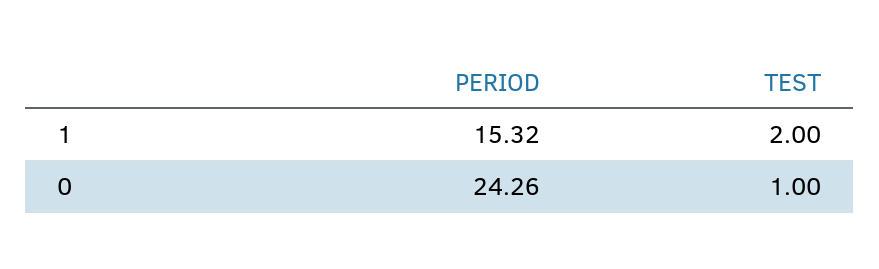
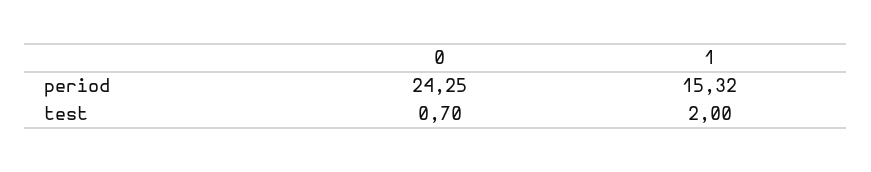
PERIOD, 0: 24.26 -> 24.25
TEST, 0: 1 -> 0.7

